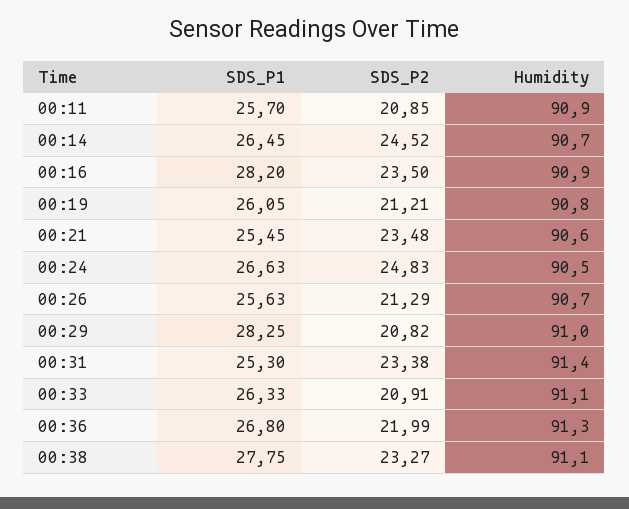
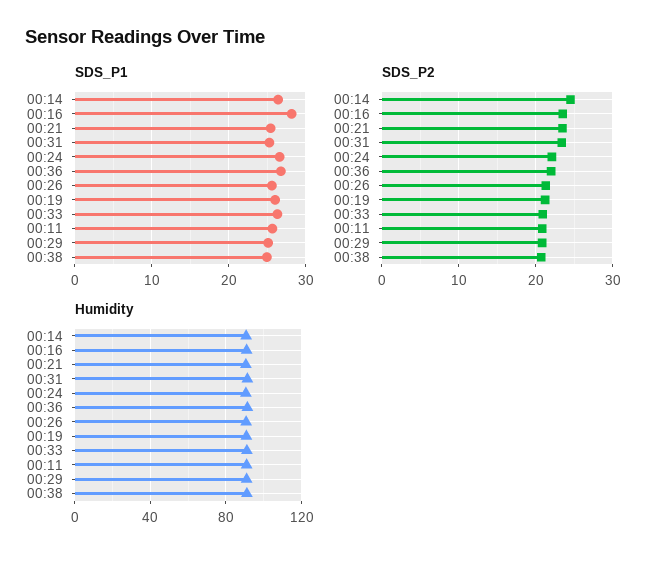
SDS_P2, 00:24: 24.83 -> 22
SDS_P1, 00:29: 28.25 -> 25
SDS_P1, 00:38: 27.75 -> 25
SDS_P2, 00:38: 23.27 -> 21

